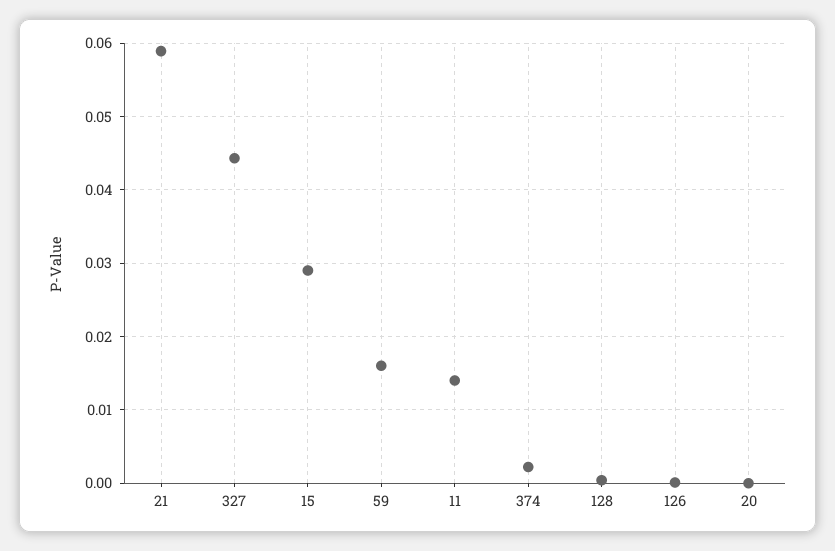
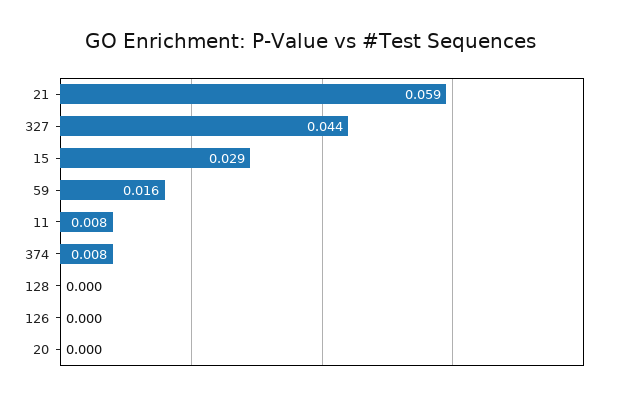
11: 0.014 -> 0.008
374: 0.002 -> 0.008

